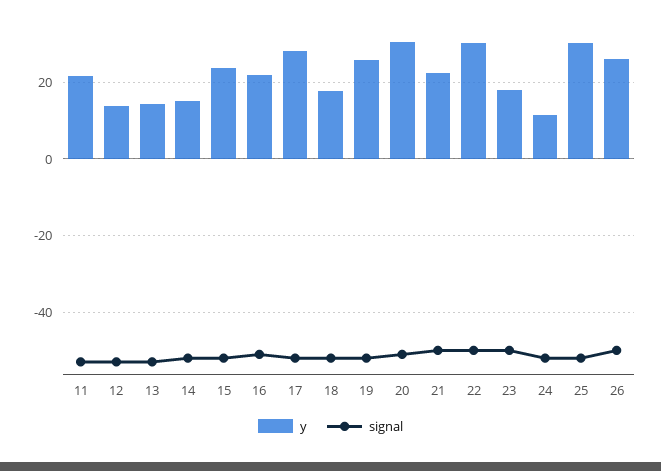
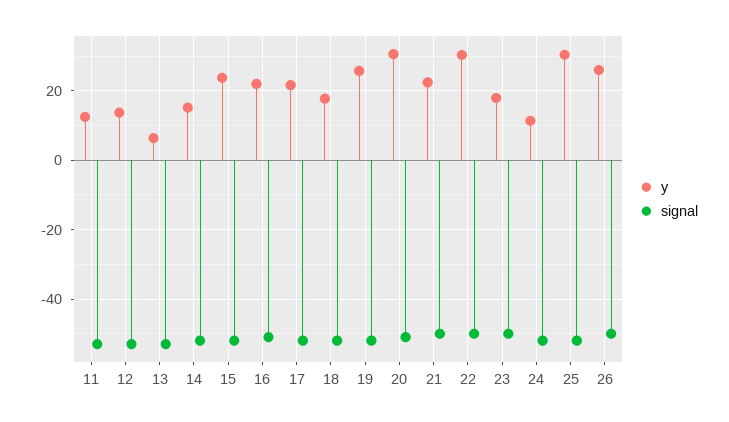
y, 11: 22 -> 12
y, 13: 14 -> 6
y, 17: 28 -> 22

